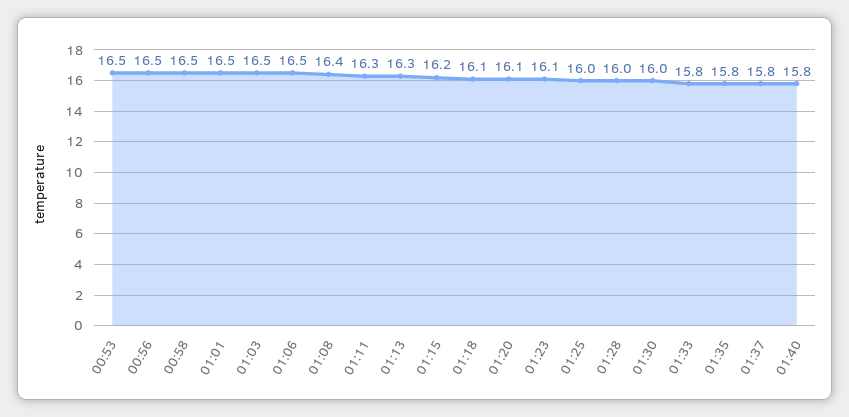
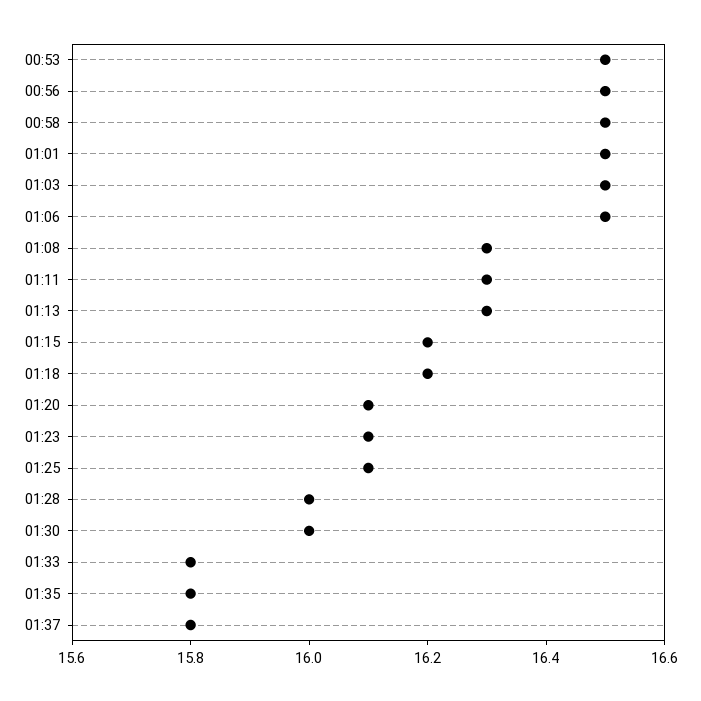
01:08: 16.4 -> 16.3
01:18: 16.1 -> 16.2
01:25: 16 -> 16.1
01:40: 15.8 -> none

